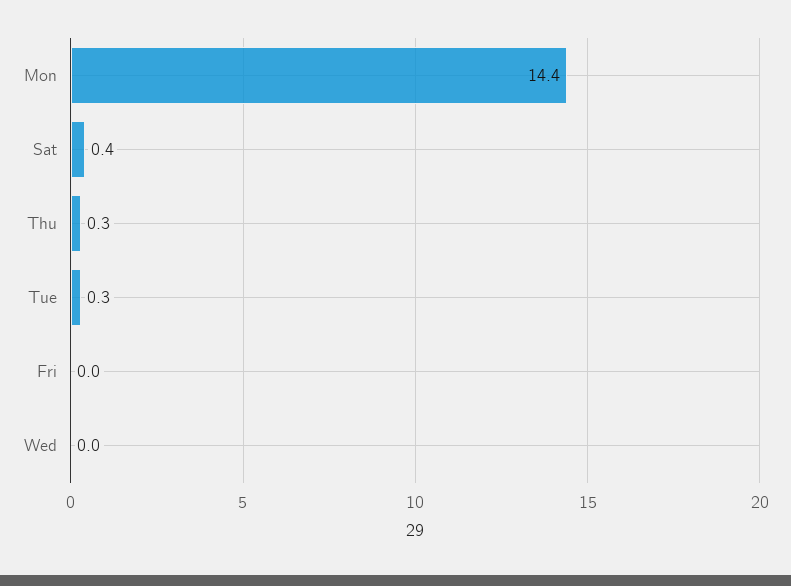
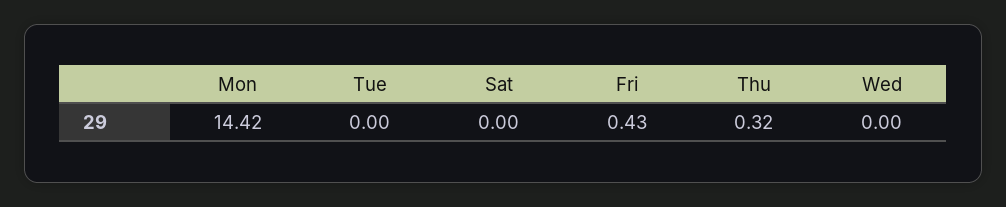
Sat: 0.4 -> 0
Tue: 0.3 -> 0
Fri: 0 -> 0.43

